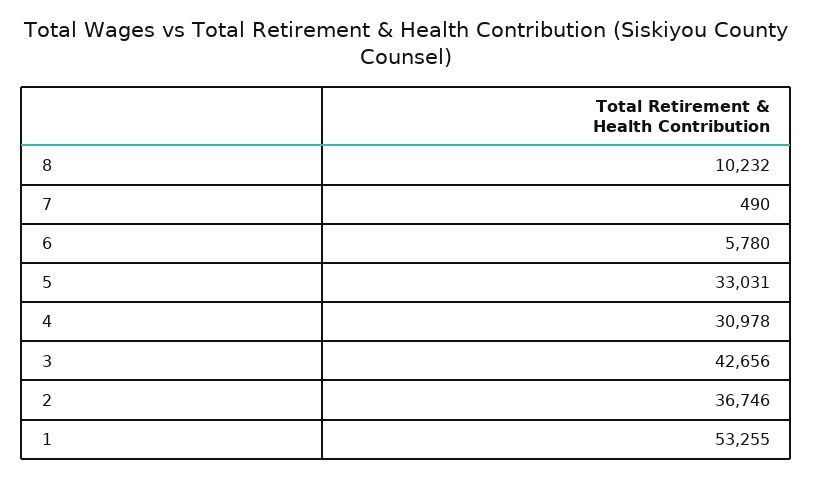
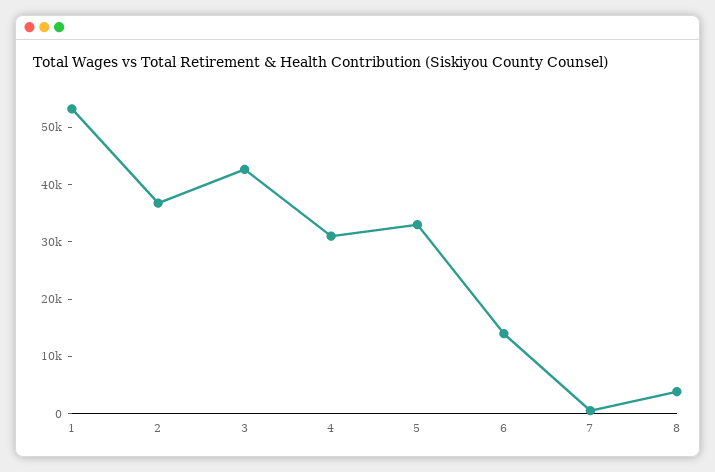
8: 10232 -> 4000
6: 5780 -> 14000

